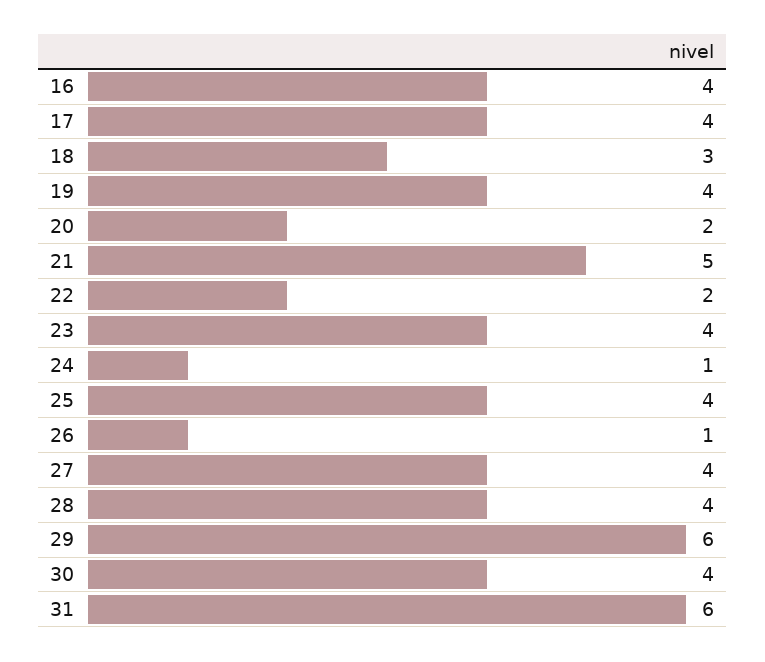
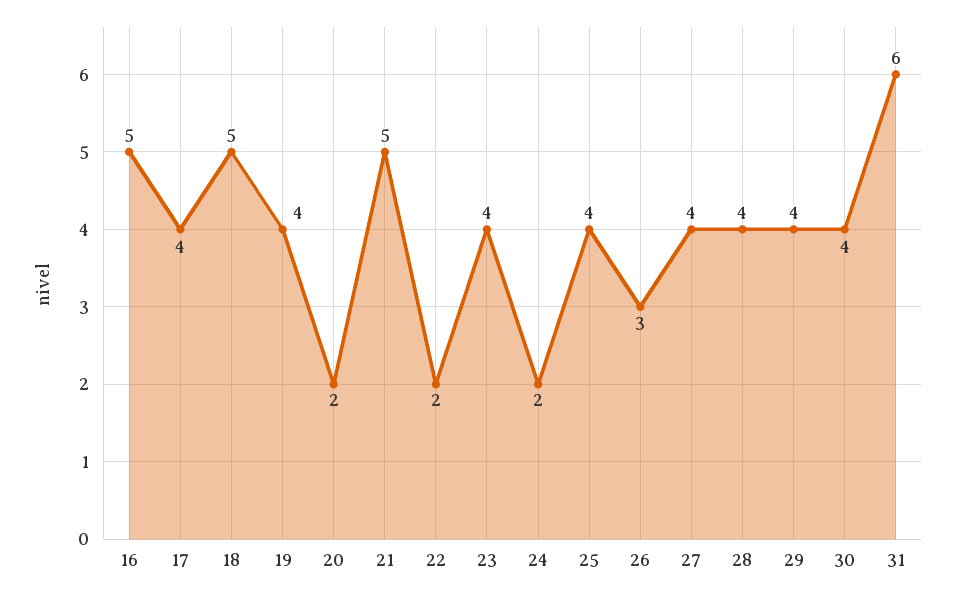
16: 4 -> 5
18: 3 -> 5
24: 1 -> 2
26: 1 -> 3
29: 6 -> 4

